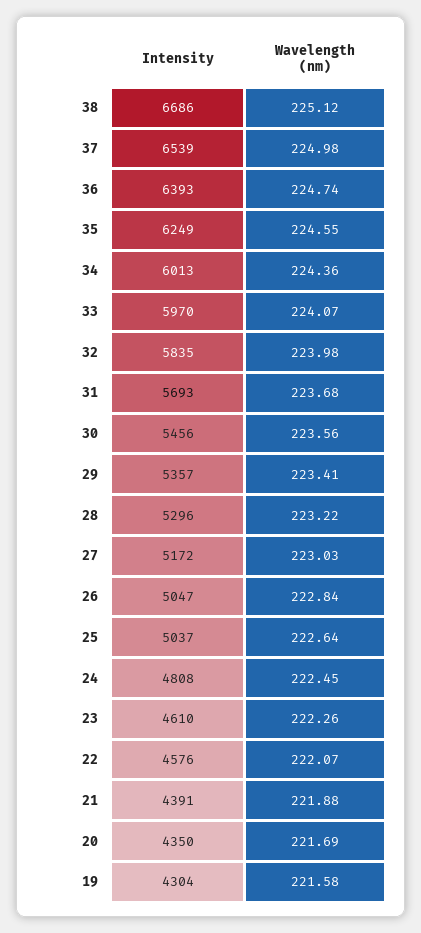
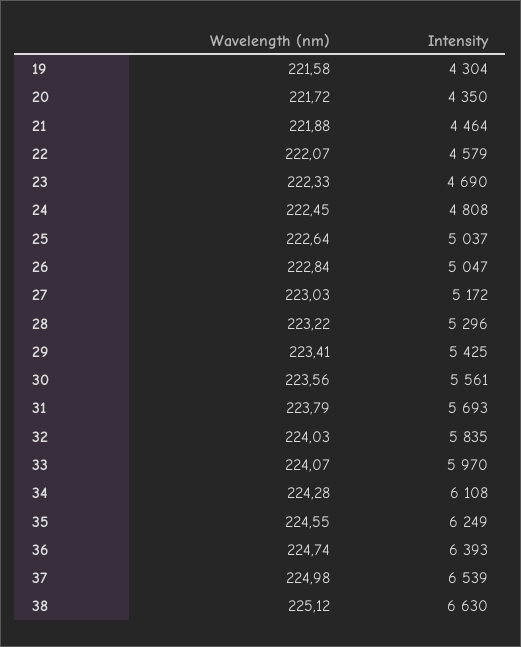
Intensity, 38: 6686 -> 6630
Intensity, 34: 6013 -> 6108
Wavelength (nm), 34: 224.36 -> 224.28
Wavelength (nm), 32: 223.98 -> 224.03
Wavelength (nm), 31: 223.68 -> 223.79
Intensity, 30: 5456 -> 5561
Intensity, 29: 5357 -> 5425
Intensity, 23: 4610 -> 4690
Wavelength (nm), 23: 222.26 -> 222.33
Intensity, 22: 4576 -> 4579
Intensity, 21: 4391 -> 4464
Wavelength (nm), 20: 221.69 -> 221.72

